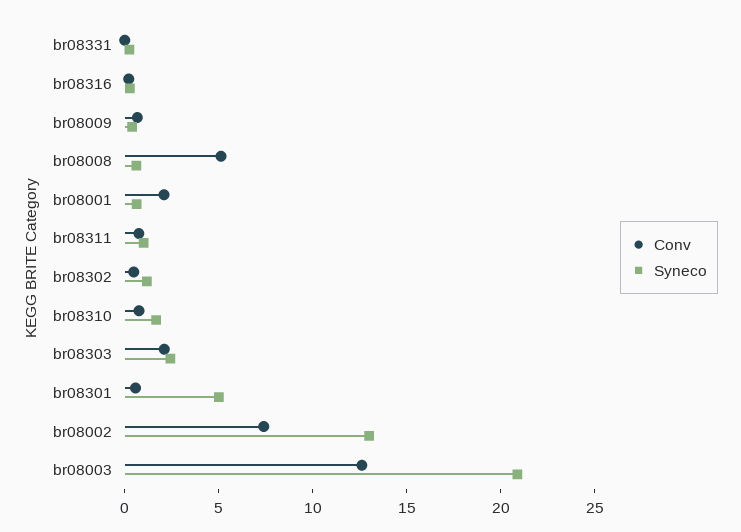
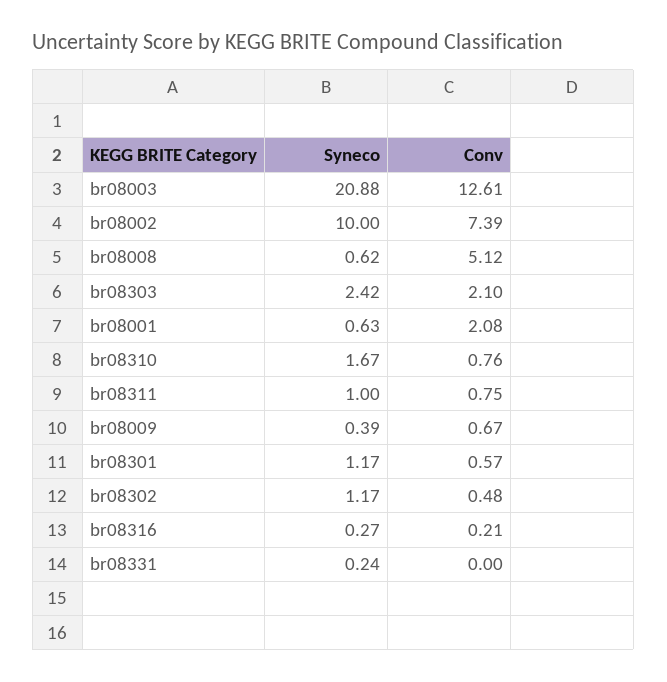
Syneco, br08301: 5 -> 1.17
Syneco, br08002: 13 -> 10

